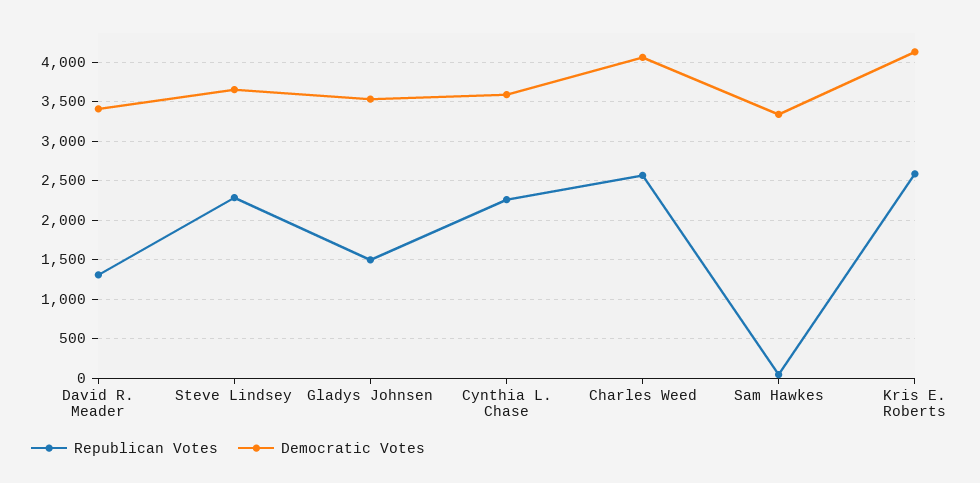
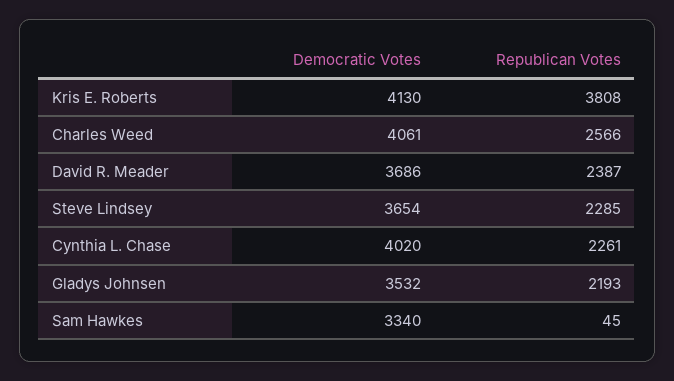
Republican Votes, David R. Meader: 1300 -> 2387
Democratic Votes, David R. Meader: 3400 -> 3686
Republican Votes, Gladys Johnsen: 1500 -> 2193
Democratic Votes, Cynthia L. Chase: 3600 -> 4020
Republican Votes, Kris E. Roberts: 2600 -> 3808

